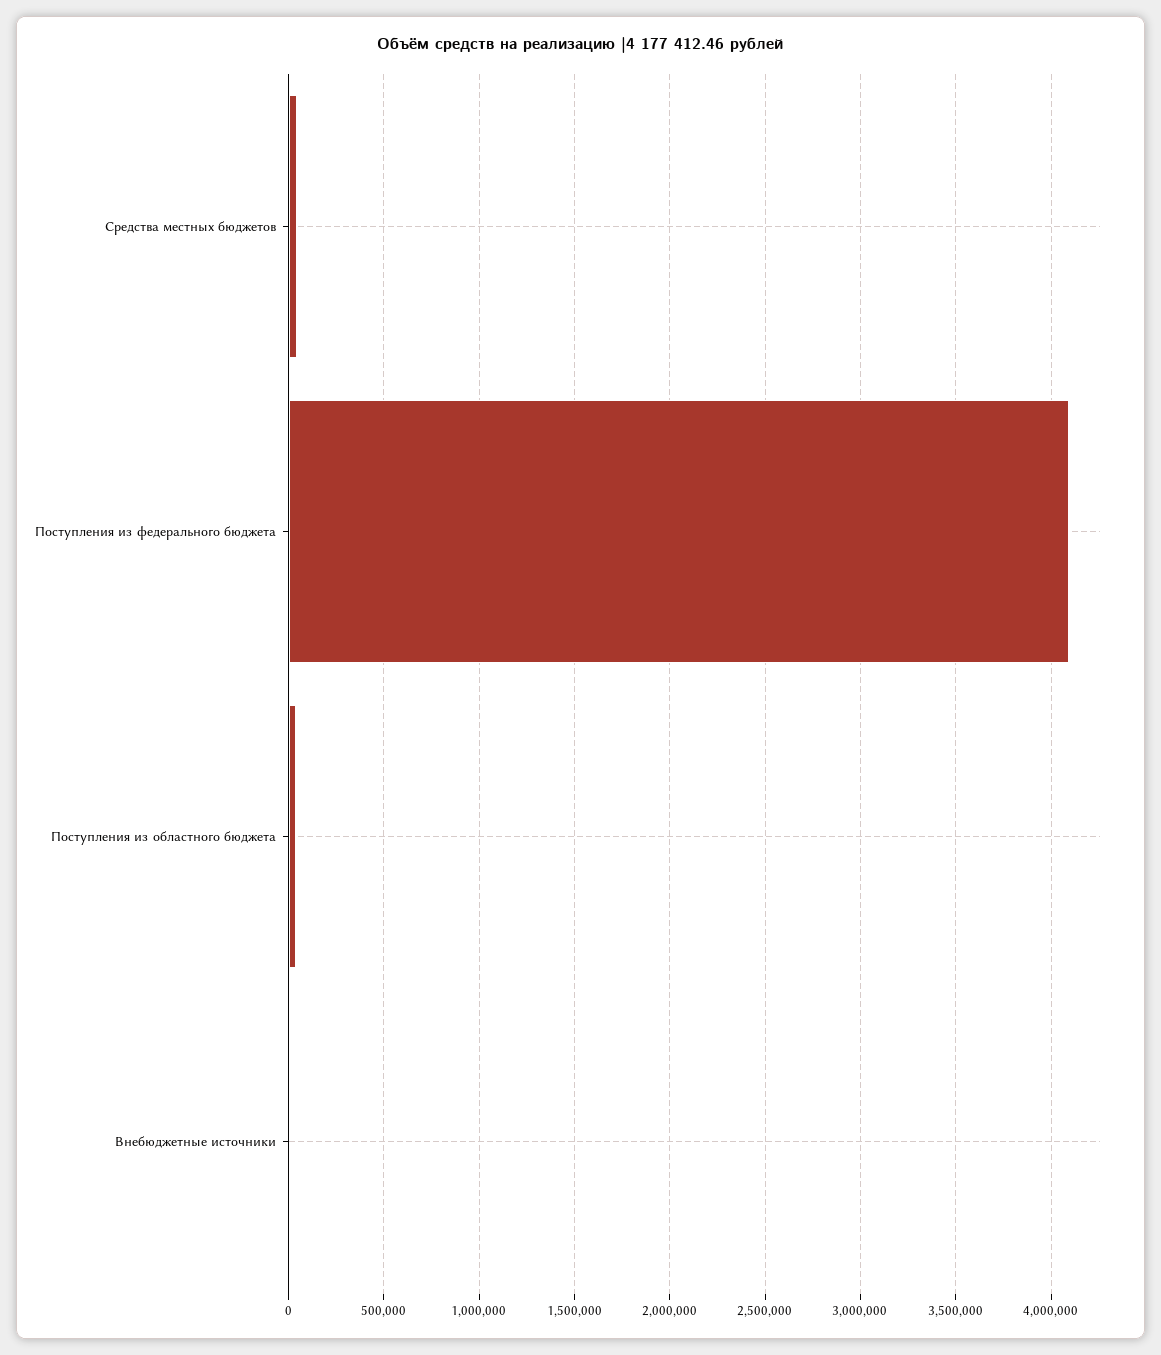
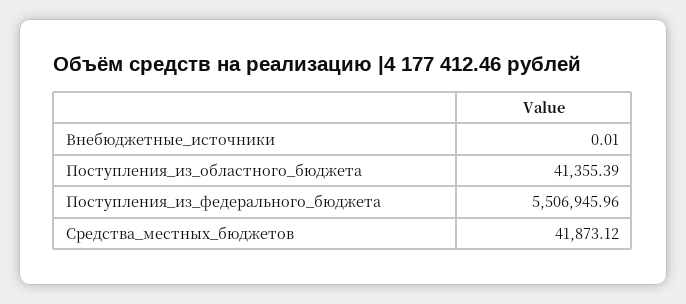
Поступления из федерального бюджета: 4100000 -> 5506945.96

